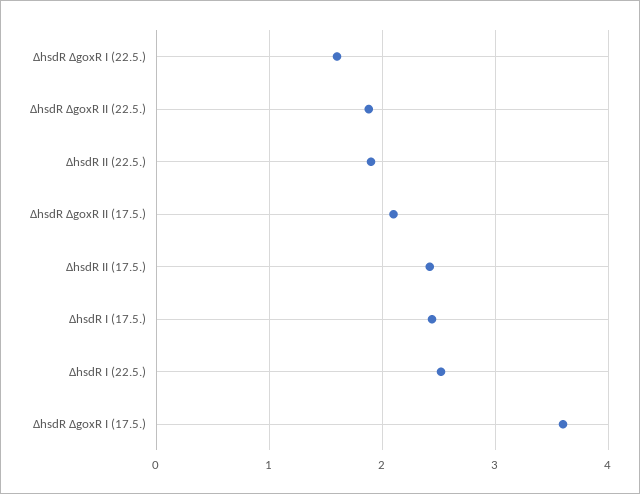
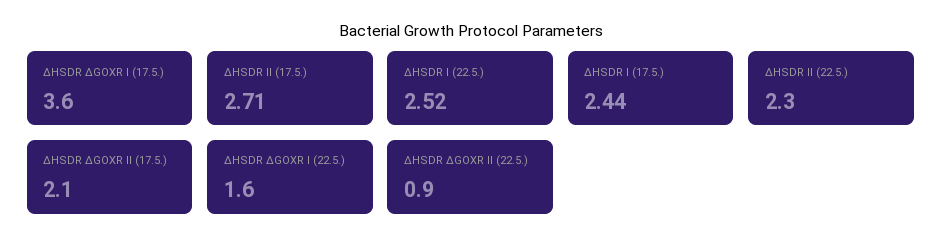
∆hsdR ∆goxR II (22.5.): 1.9 -> 0.9
∆hsdR II (22.5.): 1.9 -> 2.3
∆hsdR II (17.5.): 2.4 -> 2.71

